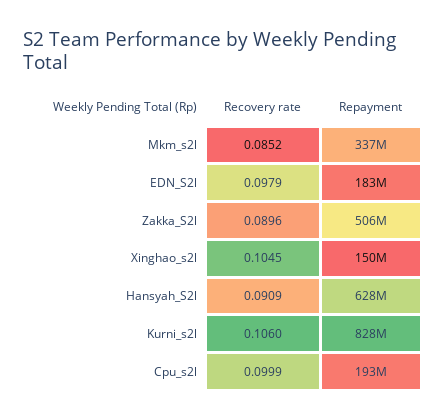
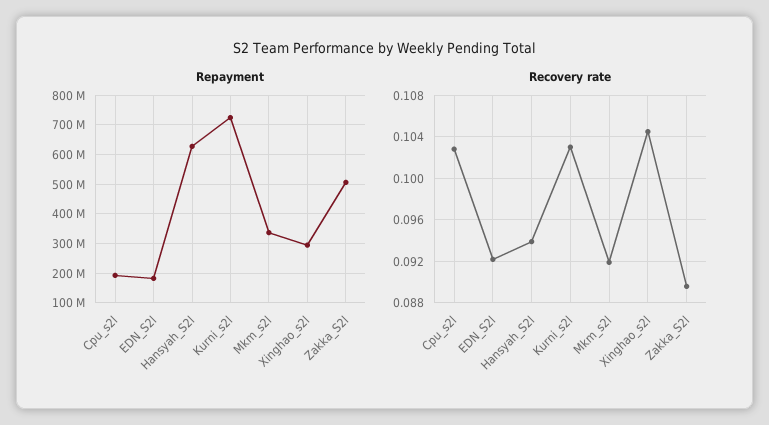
Recovery rate, Mkm_s2l: 0.0852 -> 0.092
Recovery rate, EDN_S2l: 0.0979 -> 0.092
Repayment, Xinghao_s2l: 150000000 -> 300000000
Recovery rate, Hansyah_S2l: 0.0909 -> 0.094
Recovery rate, Kurni_s2l: 0.106 -> 0.103
Repayment, Kurni_s2l: 828000000 -> 725000000
Recovery rate, Cpu_s2l: 0.0999 -> 0.103

